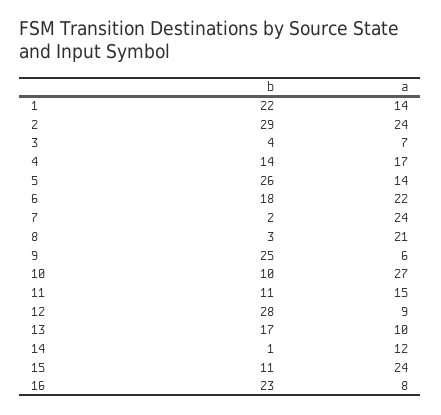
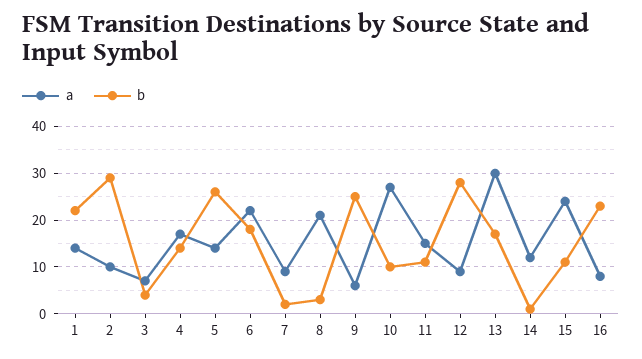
a, 2: 24 -> 10
a, 7: 24 -> 10
a, 13: 10 -> 30

